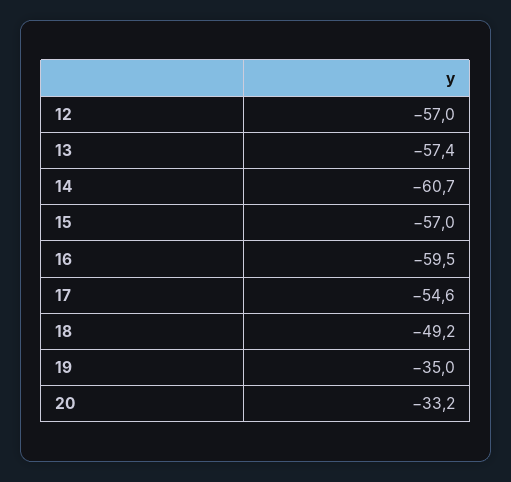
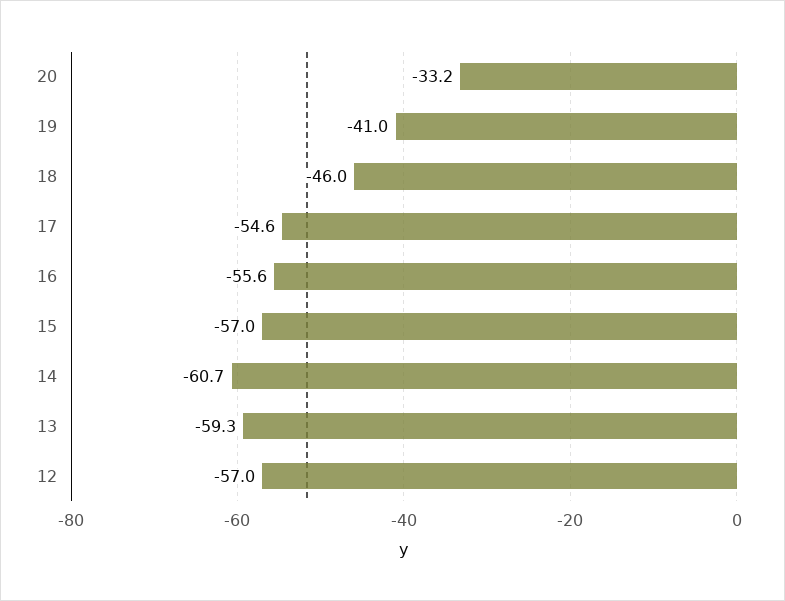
13: -57.4 -> -59.3
16: -59.5 -> -55.6
18: -49.2 -> -46
19: -35 -> -41

